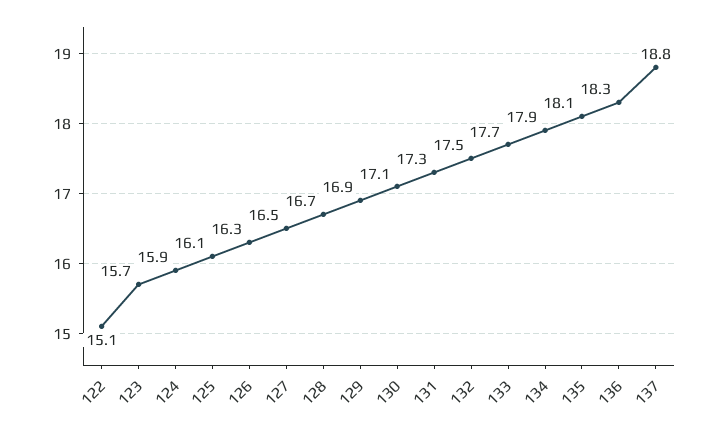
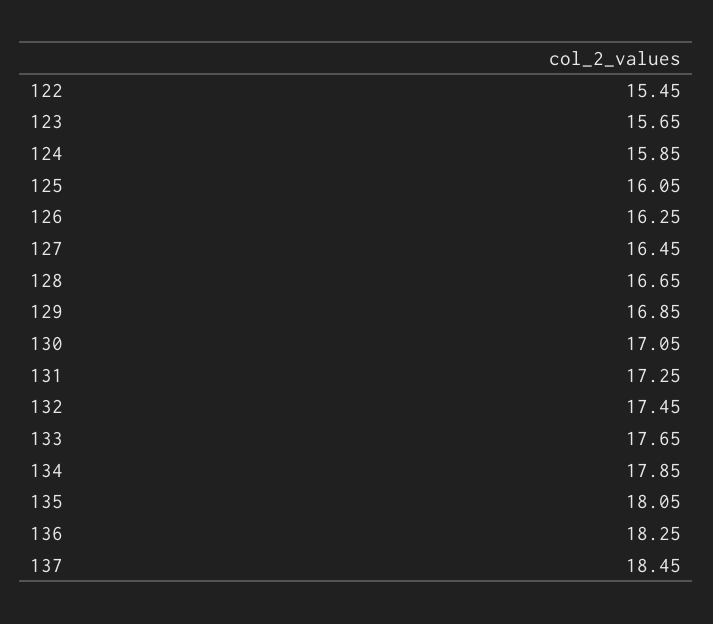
122: 15.1 -> 15.45
137: 18.8 -> 18.45

